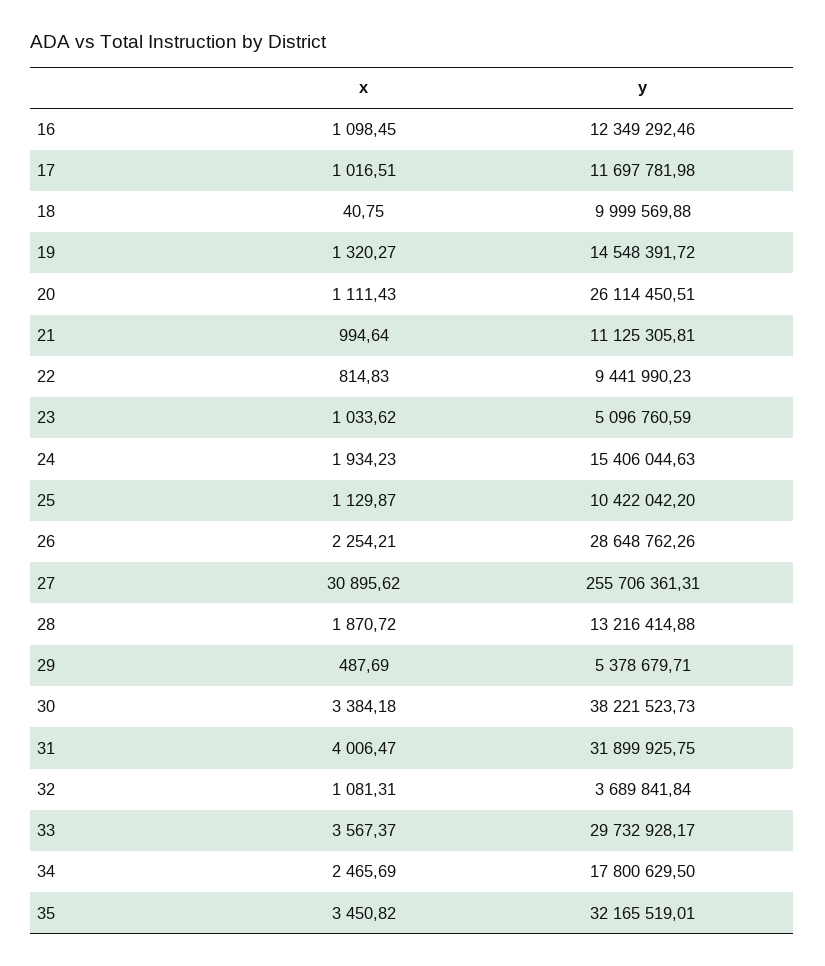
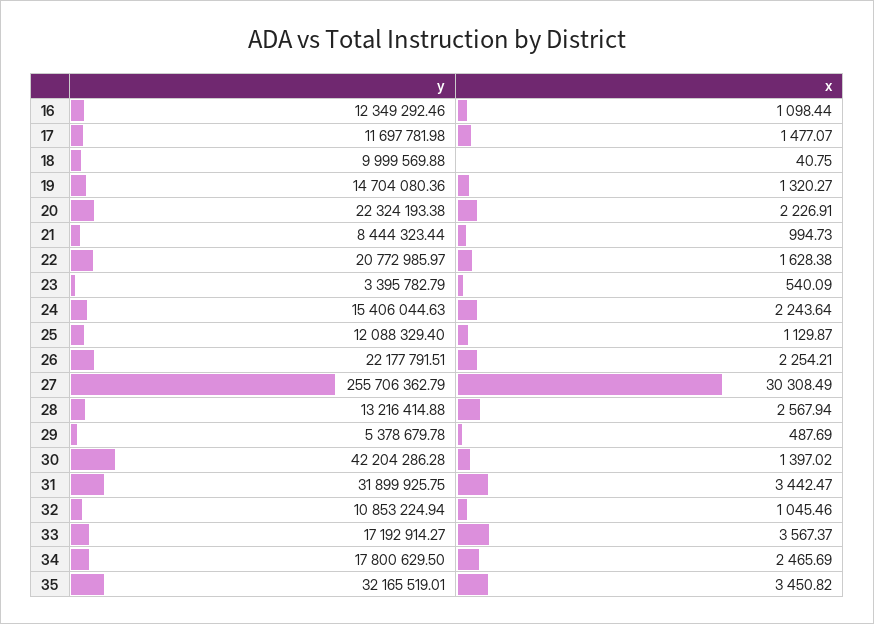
x, 16: 1098.45 -> 1098.44
x, 17: 1016.51 -> 1477.07
y, 19: 14548391.72 -> 14704080.36
x, 20: 1111.43 -> 2226.91
y, 20: 26114450.51 -> 22324193.38
x, 21: 994.64 -> 994.73
y, 21: 11125305.81 -> 8444323.44
x, 22: 814.83 -> 1628.38
y, 22: 9441990.23 -> 20772985.97
x, 23: 1033.62 -> 540.09
y, 23: 5096760.59 -> 3395782.79
x, 24: 1934.23 -> 2243.64
y, 25: 10422042.2 -> 12088329.4
y, 26: 28648762.26 -> 22177791.51
x, 27: 30895.62 -> 30308.49
y, 27: 255706361.31 -> 255706362.79
x, 28: 1870.72 -> 2567.94
y, 29: 5378679.71 -> 5378679.78
x, 30: 3384.18 -> 1397.02
y, 30: 38221523.73 -> 42204286.28
x, 31: 4006.47 -> 3442.47
x, 32: 1081.31 -> 1045.46
y, 32: 3689841.84 -> 10853224.94
y, 33: 29732928.17 -> 17192914.27

